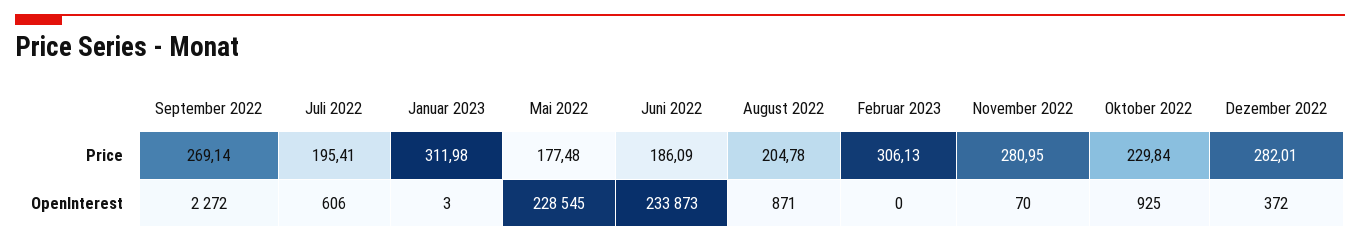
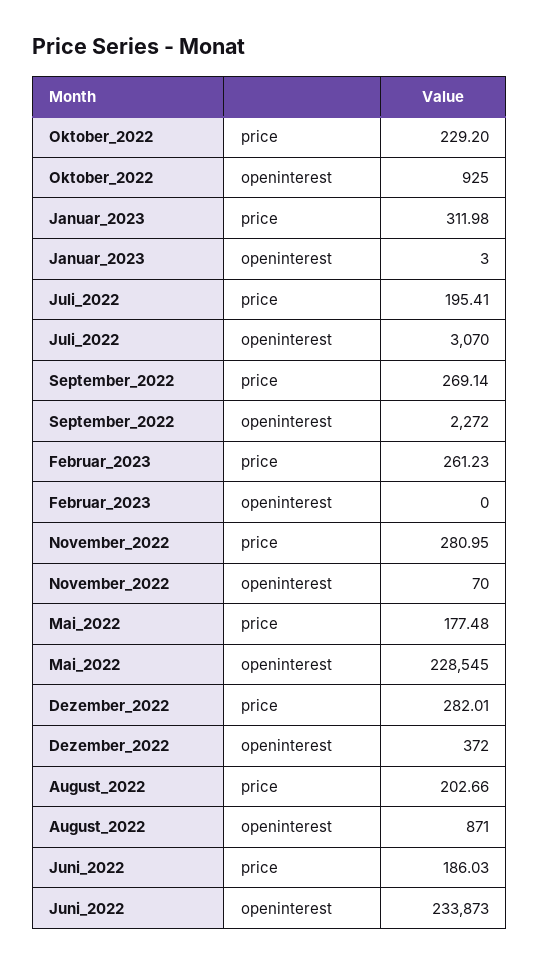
Juni 2022, Price: 186.09 -> 186.03
August 2022, Price: 204.78 -> 202.66
Februar 2023, Price: 306.13 -> 261.23
Oktober 2022, Price: 229.84 -> 229.2
Juli 2022, OpenInterest: 606 -> 3070

